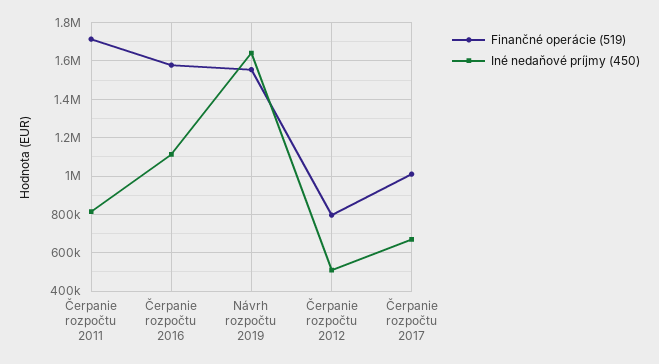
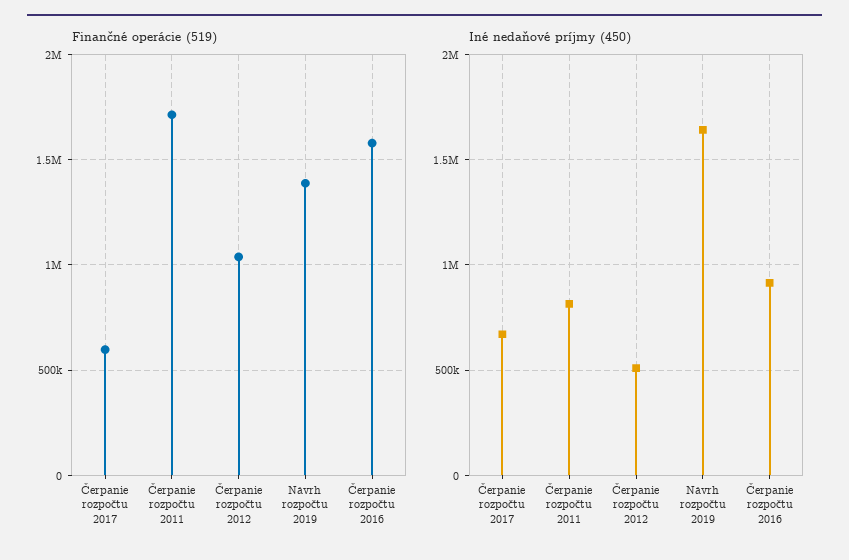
Iné nedaňové príjmy (450), Čerpanie rozpočtu 2016: 1100000 -> 900000
Finančné operácie (519), Návrh rozpočtu 2019: 1550000 -> 1400000
Finančné operácie (519), Čerpanie rozpočtu 2012: 800000 -> 1050000
Finančné operácie (519), Čerpanie rozpočtu 2017: 1000000 -> 600000

